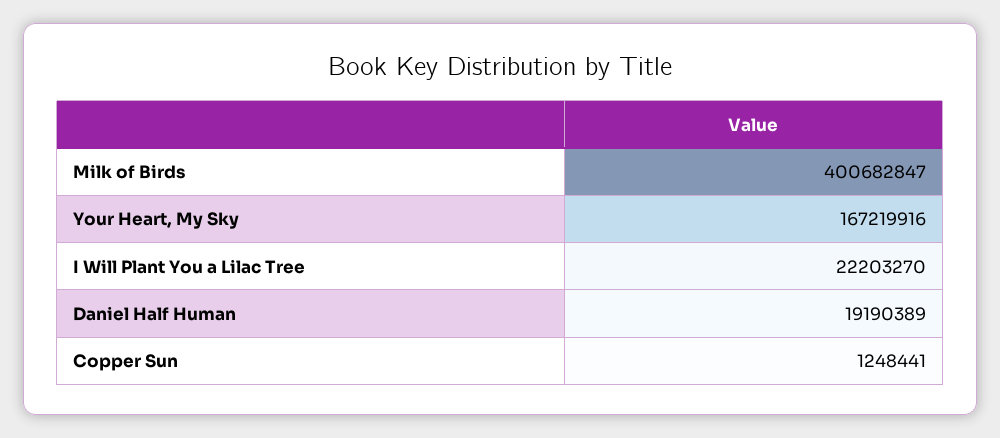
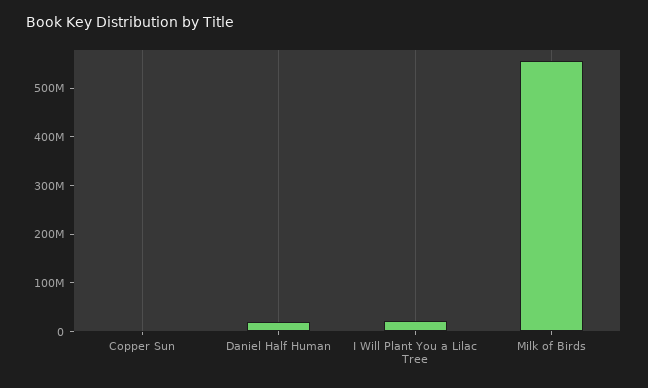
Milk of Birds: 400682847 -> 560000000
Your Heart, My Sky: 167219916 -> none

